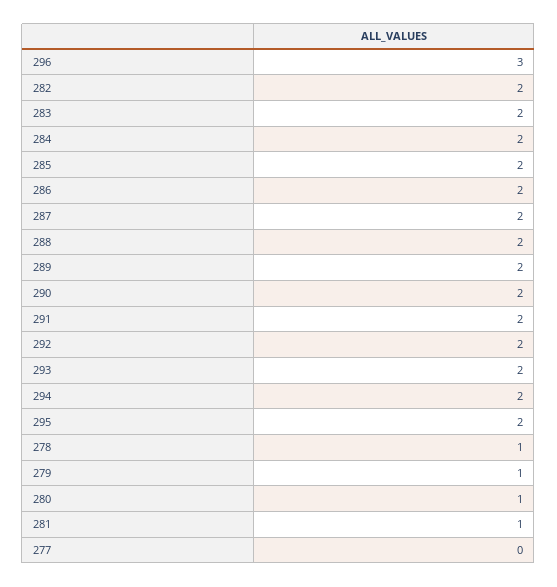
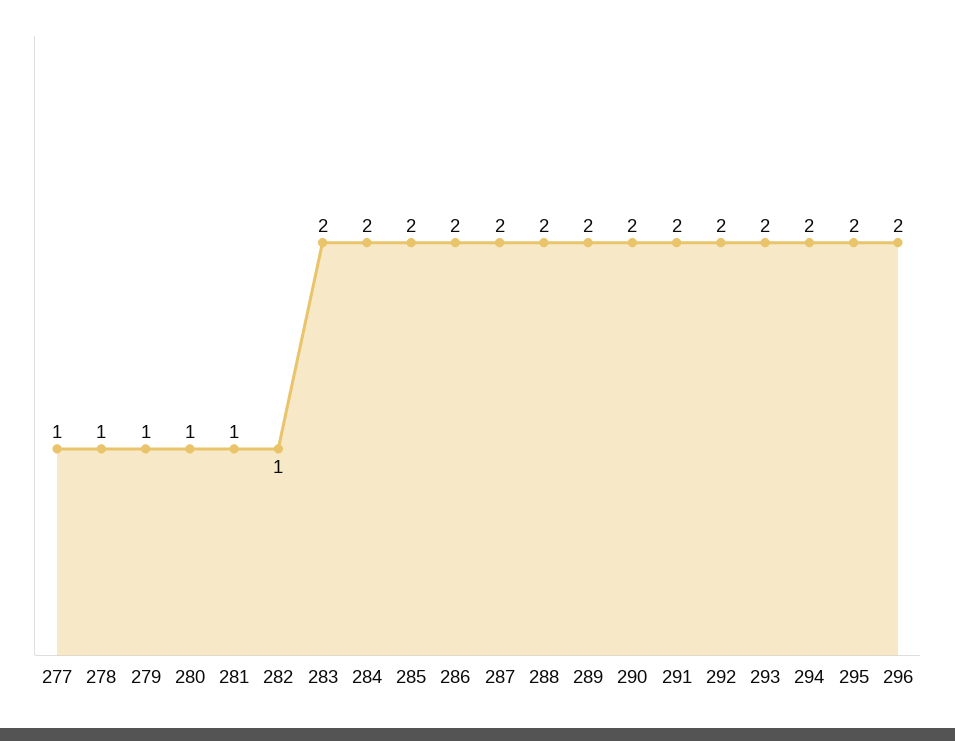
296: 3 -> 2
282: 2 -> 1
277: 0 -> 1

